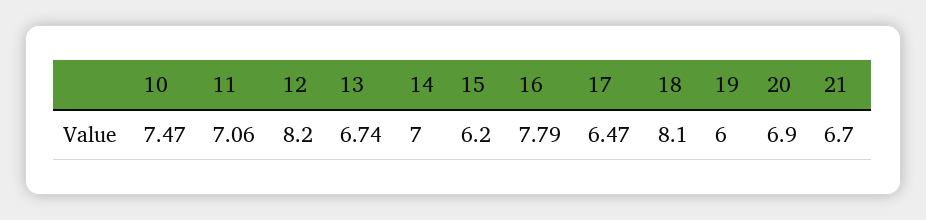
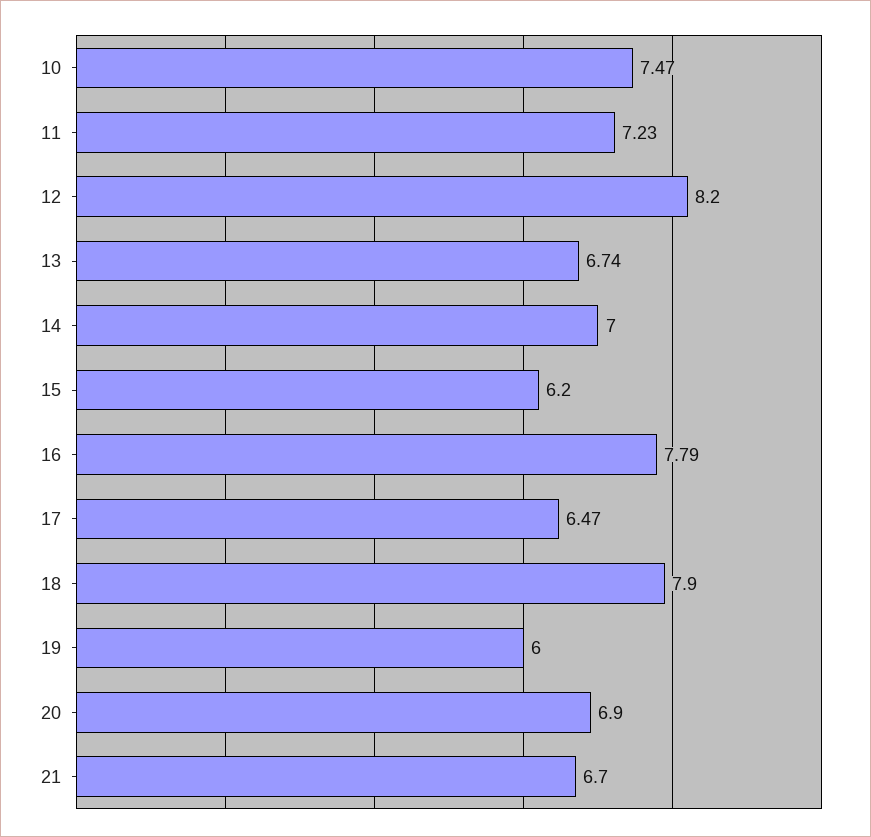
11: 7.06 -> 7.23
18: 8.1 -> 7.9

